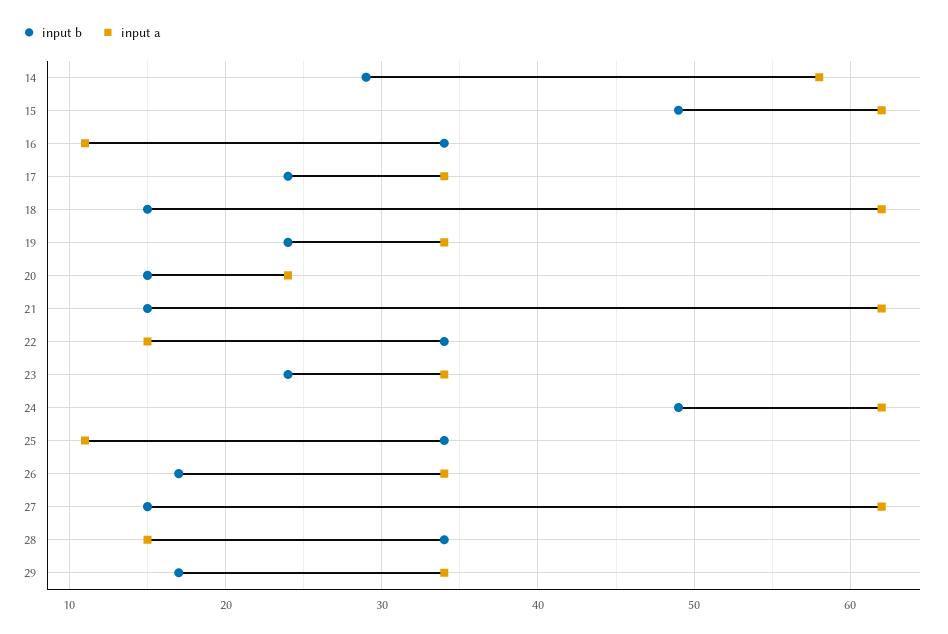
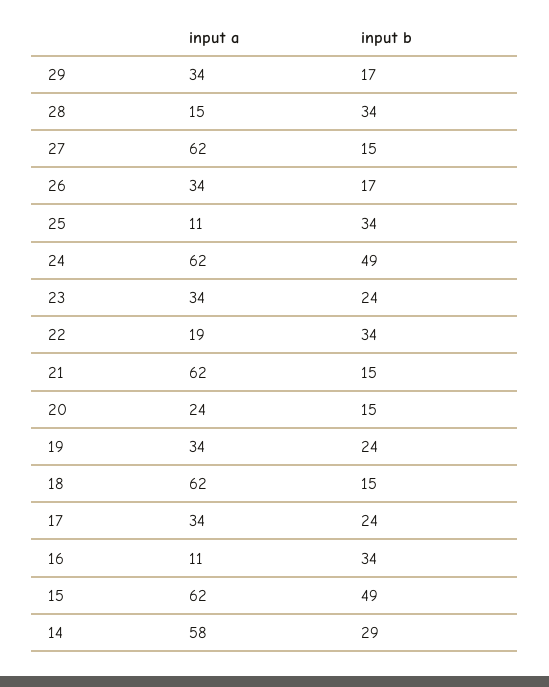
input a, 22: 15 -> 19

